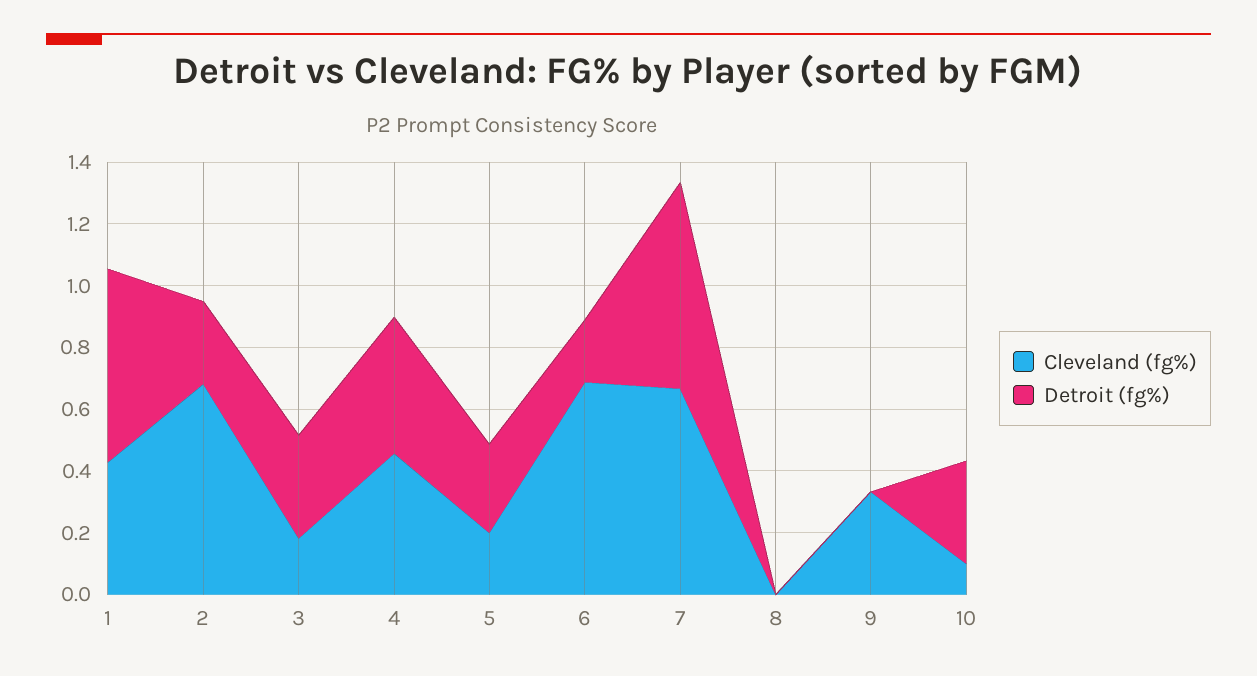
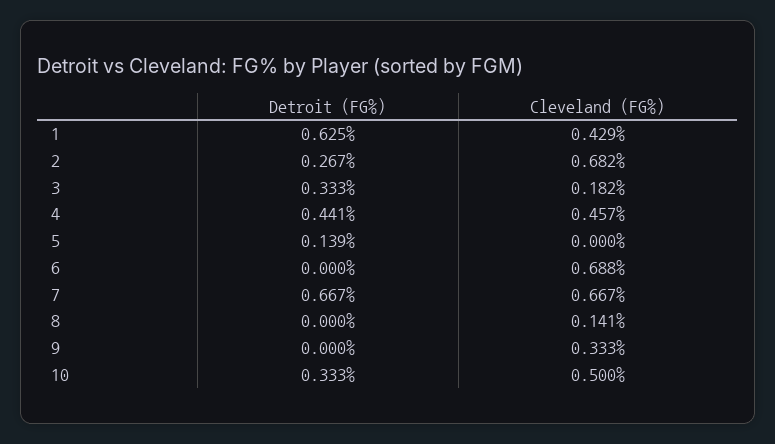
Cleveland (fg%), 5: 0.2 -> 0
Detroit (fg%), 5: 0.3 -> 0.139
Detroit (fg%), 6: 0.2 -> 0
Cleveland (fg%), 8: 0 -> 0.141
Cleveland (fg%), 10: 0.1 -> 0.5

